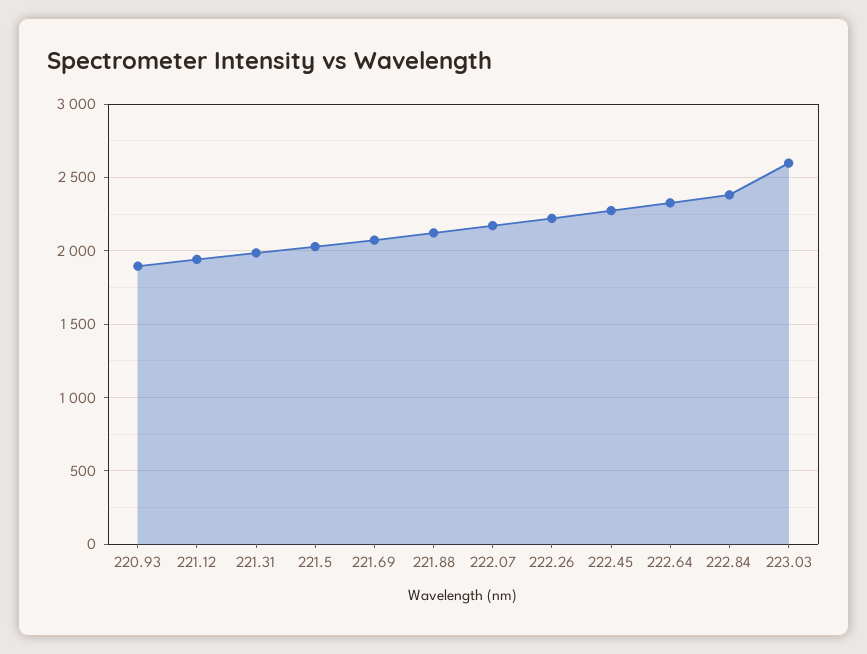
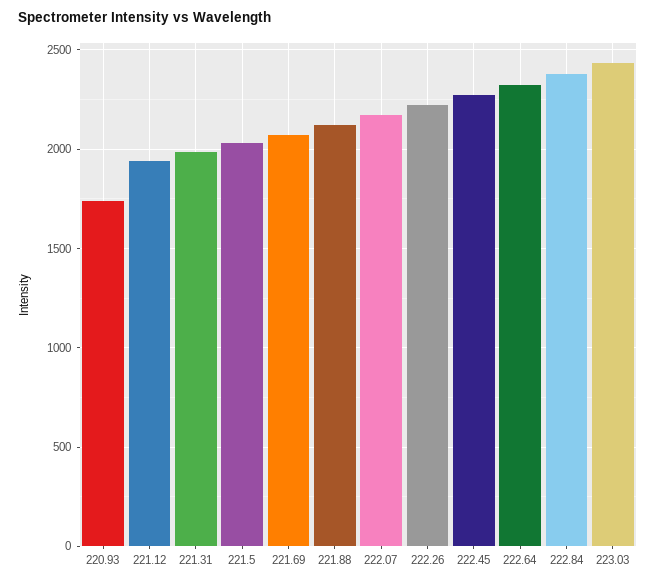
220.93: 1900 -> 1750
223.03: 2600 -> 2450

